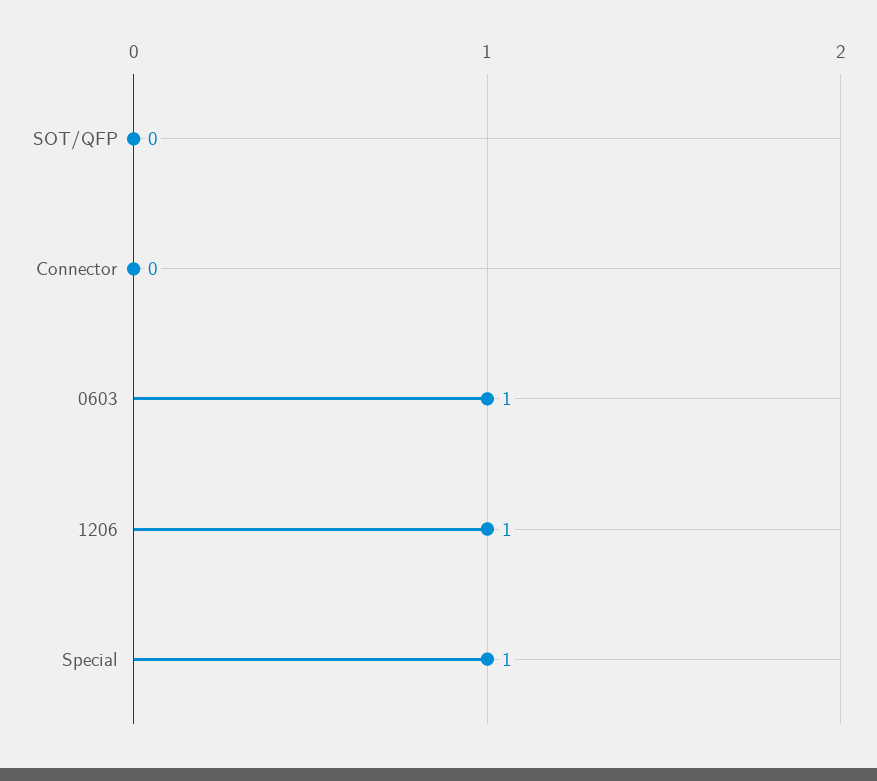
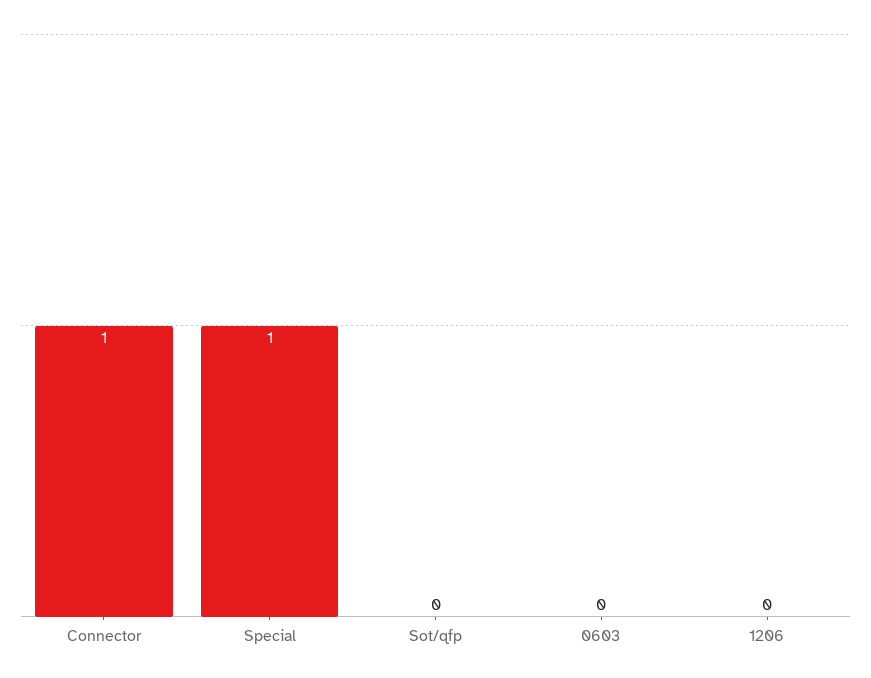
Connector: 0 -> 1
0603: 1 -> 0
1206: 1 -> 0

